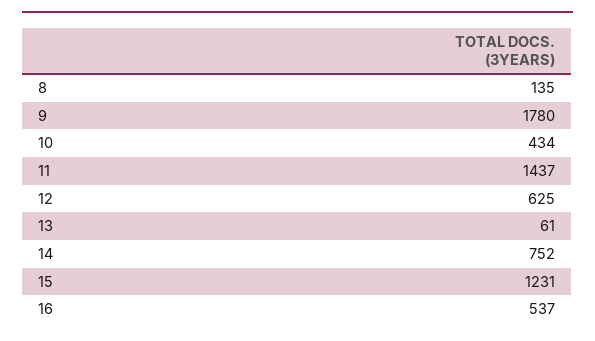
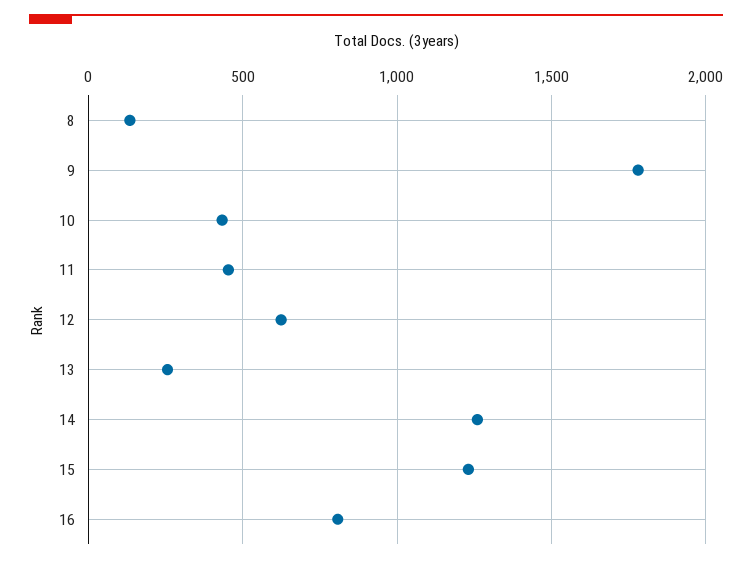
11: 1437 -> 450
13: 61 -> 250
14: 752 -> 1250
16: 537 -> 800

